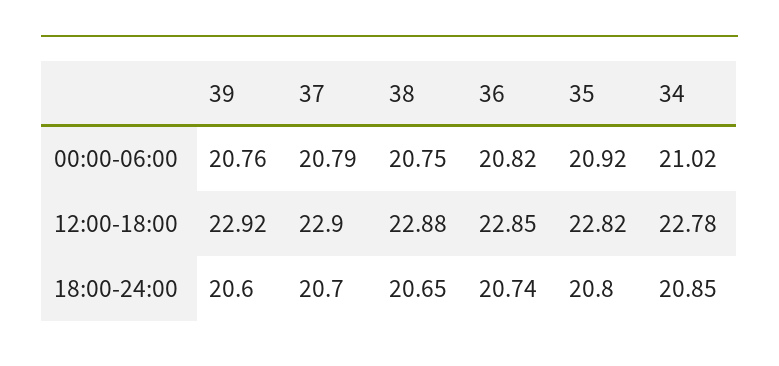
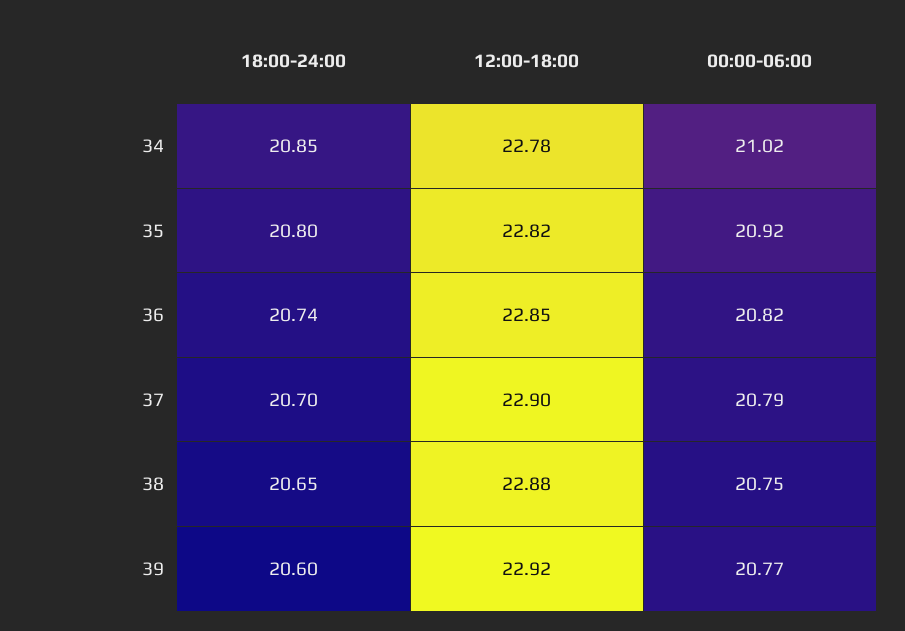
39, 00:00-06:00: 20.76 -> 20.77

